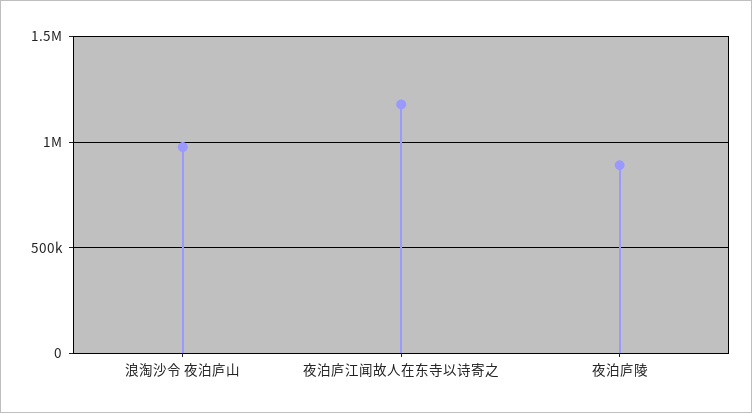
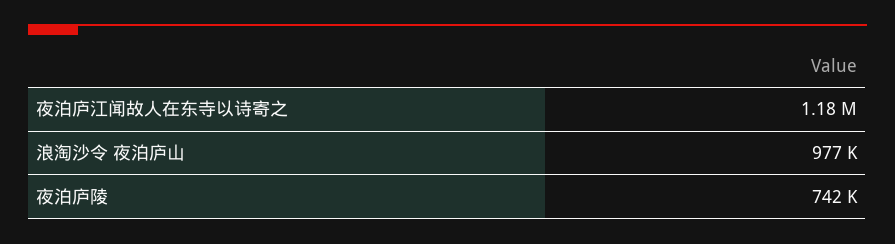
夜泊庐陵: 900000 -> 742000

